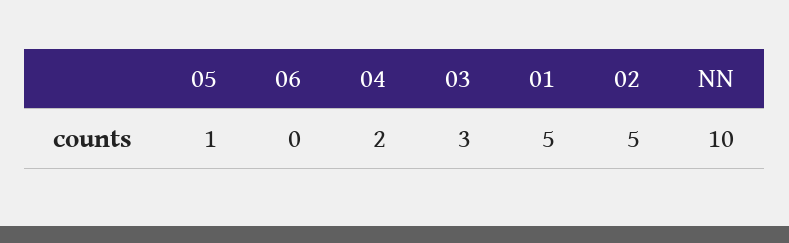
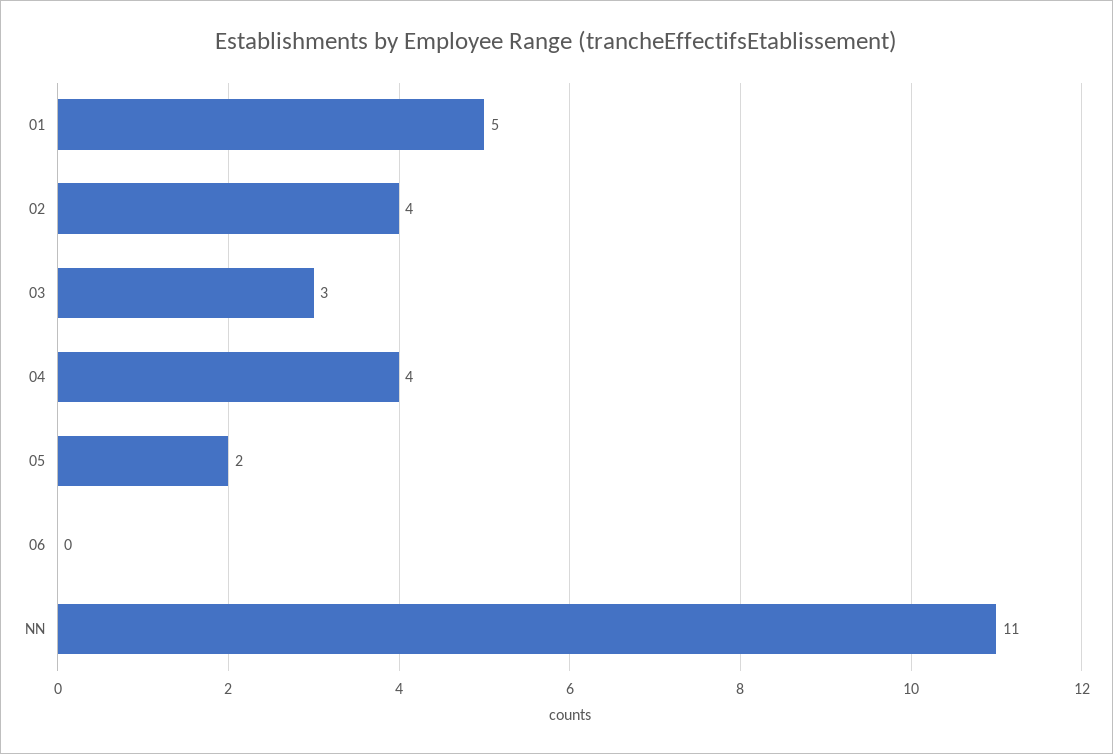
05: 1 -> 2
04: 2 -> 4
02: 5 -> 4
NN: 10 -> 11

